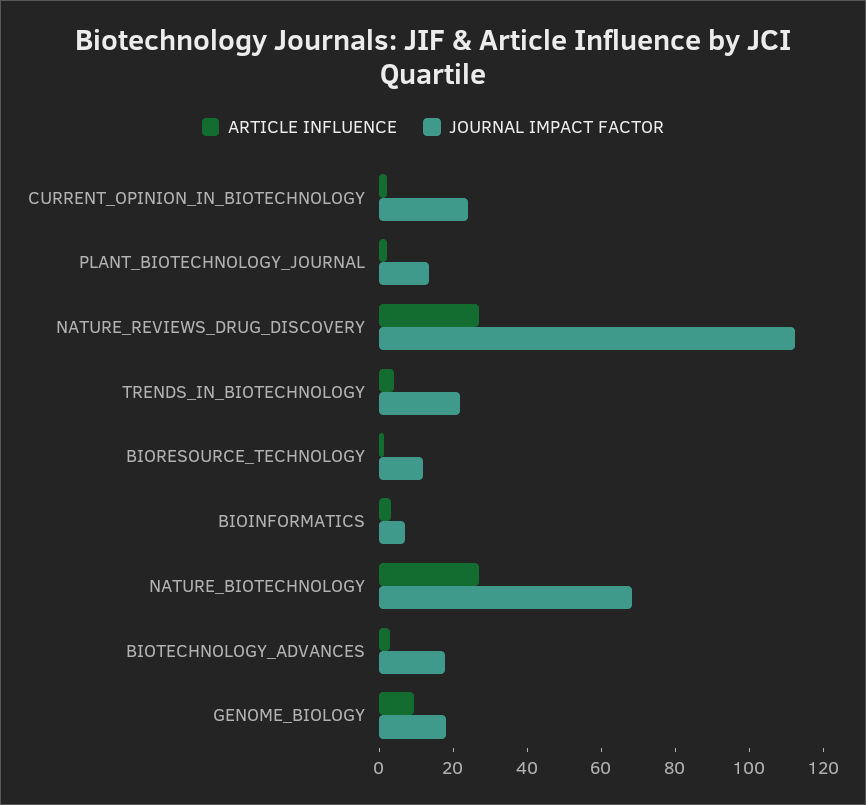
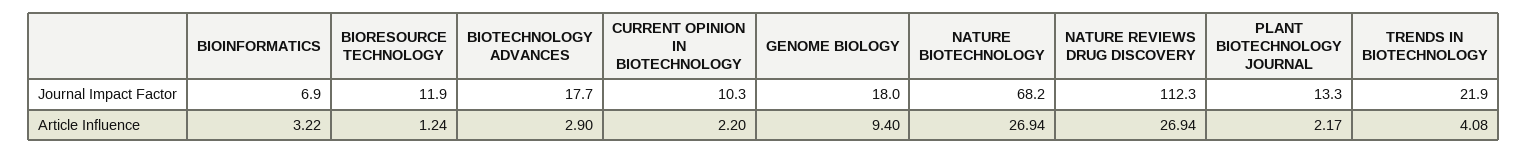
JOURNAL IMPACT FACTOR, CURRENT_OPINION_IN_BIOTECHNOLOGY: 25 -> 10.3

